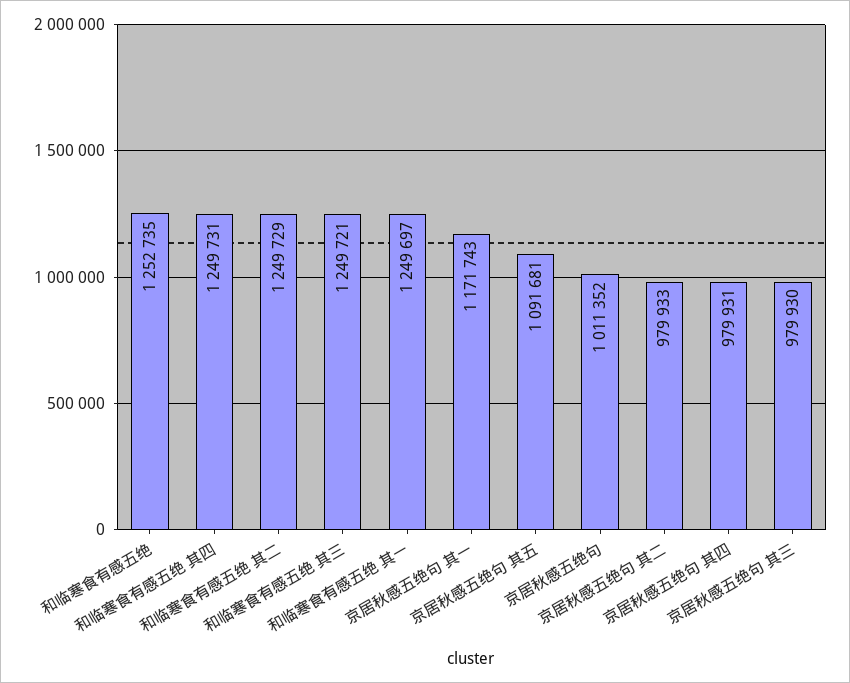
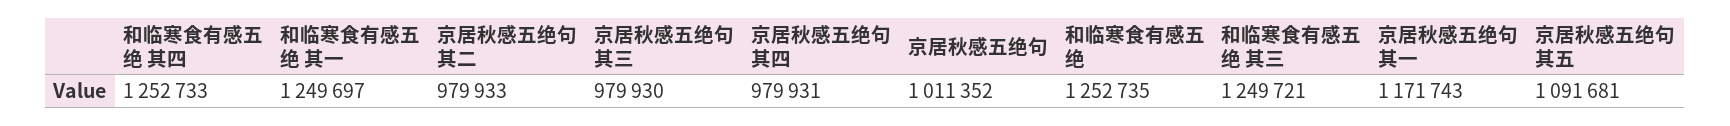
和临寒食有感五绝 其四: 1249731 -> 1252733
和临寒食有感五绝 其二: 1249729 -> none

